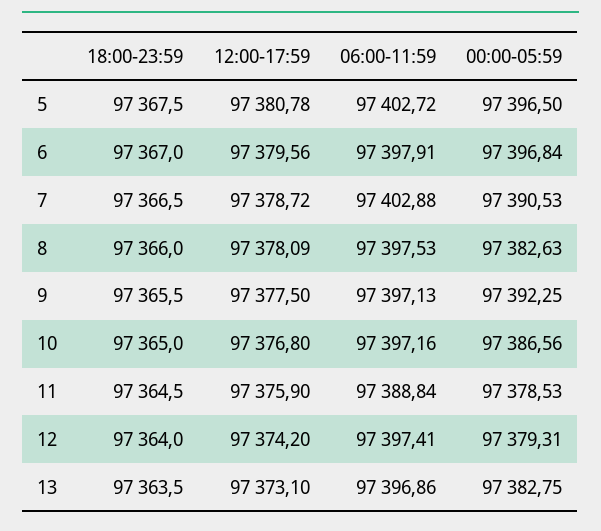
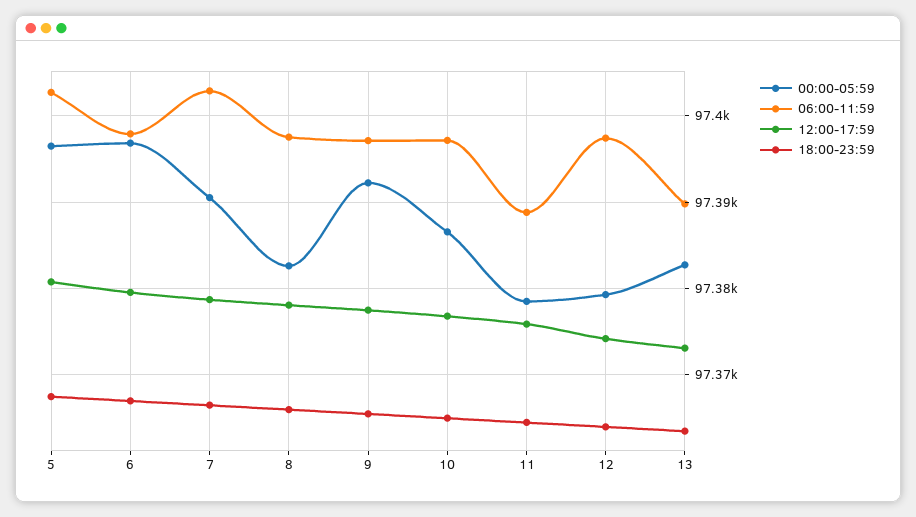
06:00-11:59, 13: 97396.86 -> 97390

